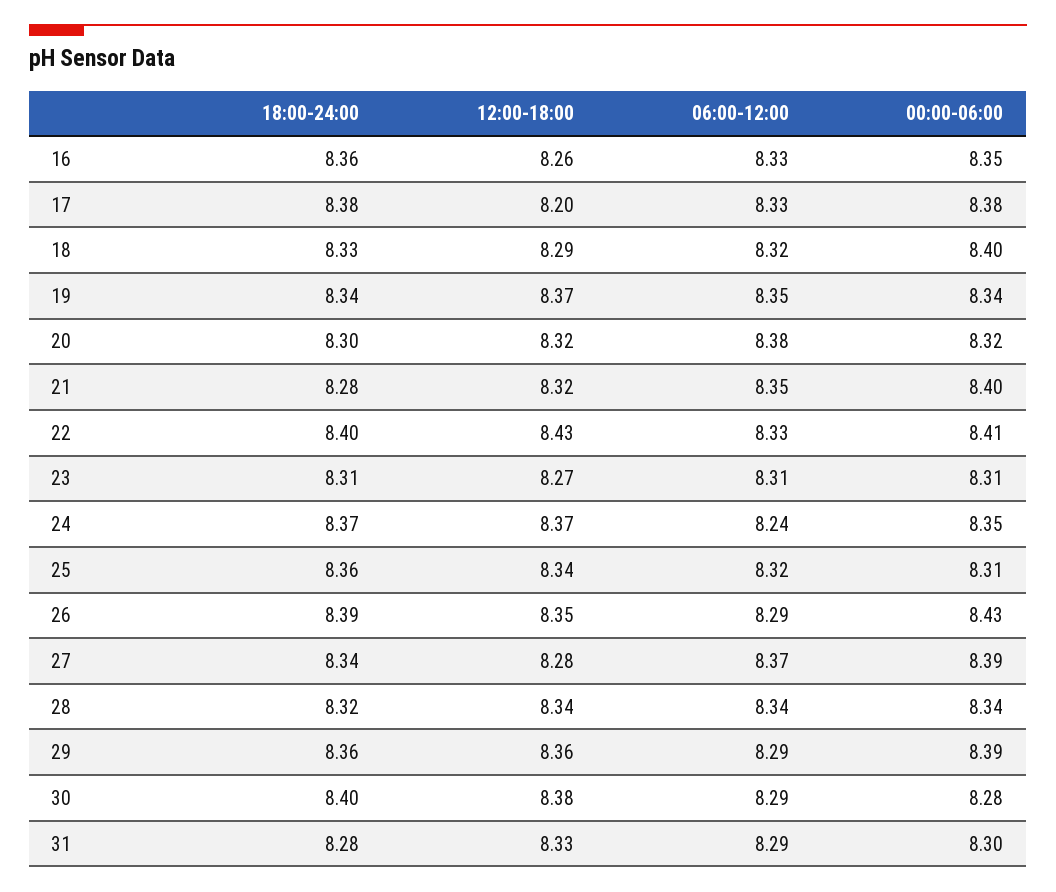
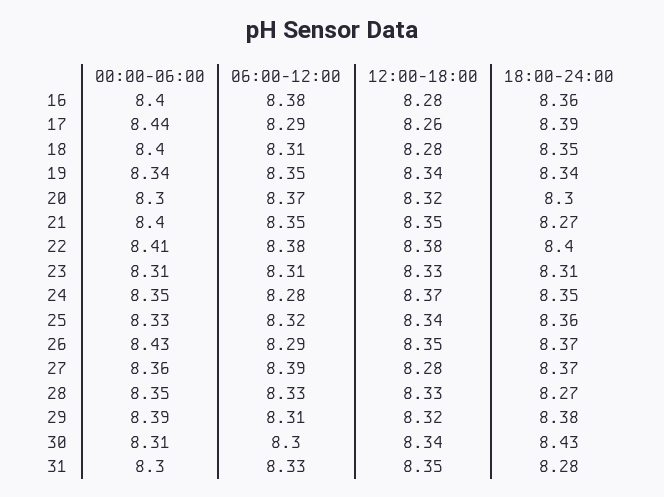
12:00-18:00, 16: 8.26 -> 8.28
06:00-12:00, 16: 8.33 -> 8.38
00:00-06:00, 16: 8.35 -> 8.4
18:00-24:00, 17: 8.38 -> 8.39
12:00-18:00, 17: 8.2 -> 8.26
06:00-12:00, 17: 8.33 -> 8.29
00:00-06:00, 17: 8.38 -> 8.44
18:00-24:00, 18: 8.33 -> 8.35
12:00-18:00, 18: 8.29 -> 8.28
06:00-12:00, 18: 8.32 -> 8.31
12:00-18:00, 19: 8.37 -> 8.34
06:00-12:00, 20: 8.38 -> 8.37
00:00-06:00, 20: 8.32 -> 8.3
18:00-24:00, 21: 8.28 -> 8.27
12:00-18:00, 21: 8.32 -> 8.35
12:00-18:00, 22: 8.43 -> 8.38
06:00-12:00, 22: 8.33 -> 8.38
12:00-18:00, 23: 8.27 -> 8.33
18:00-24:00, 24: 8.37 -> 8.35
06:00-12:00, 24: 8.24 -> 8.28
00:00-06:00, 25: 8.31 -> 8.33
18:00-24:00, 26: 8.39 -> 8.37
18:00-24:00, 27: 8.34 -> 8.37
06:00-12:00, 27: 8.37 -> 8.39
00:00-06:00, 27: 8.39 -> 8.36
18:00-24:00, 28: 8.32 -> 8.27
12:00-18:00, 28: 8.34 -> 8.33
06:00-12:00, 28: 8.34 -> 8.33
00:00-06:00, 28: 8.34 -> 8.35
18:00-24:00, 29: 8.36 -> 8.38
12:00-18:00, 29: 8.36 -> 8.32
06:00-12:00, 29: 8.29 -> 8.31
18:00-24:00, 30: 8.4 -> 8.43
12:00-18:00, 30: 8.38 -> 8.34
06:00-12:00, 30: 8.29 -> 8.3
00:00-06:00, 30: 8.28 -> 8.31
12:00-18:00, 31: 8.33 -> 8.35
06:00-12:00, 31: 8.29 -> 8.33

